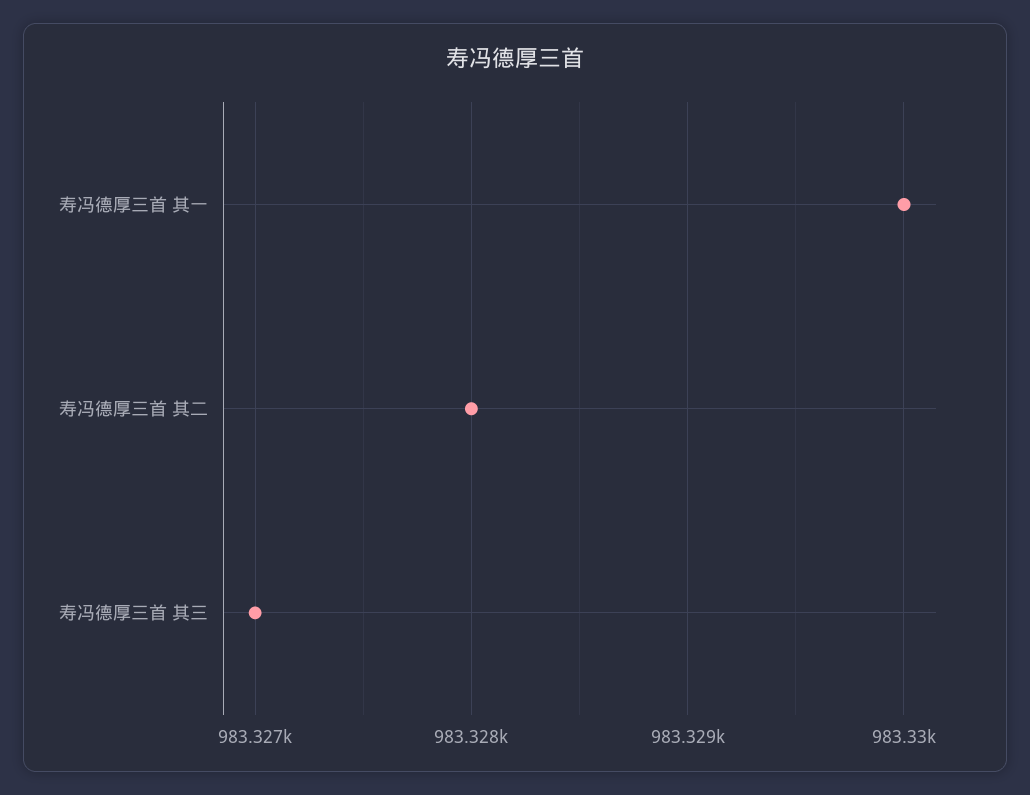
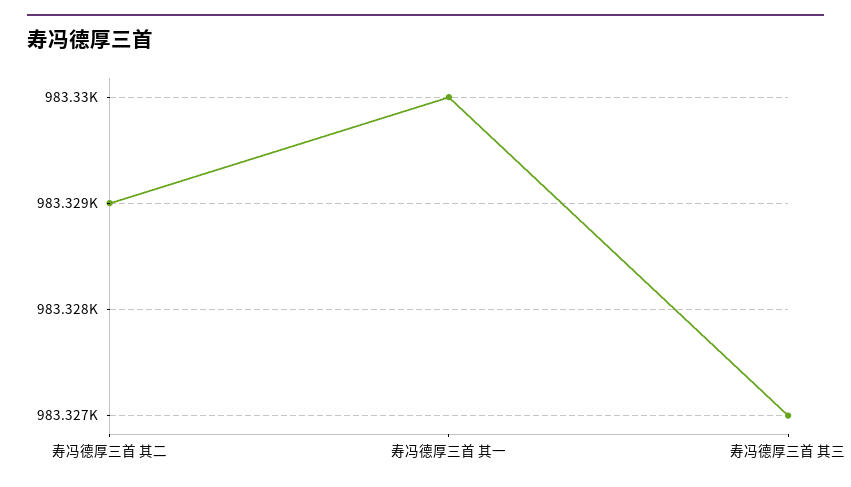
寿冯德厚三首 其二: 983328 -> 983329

